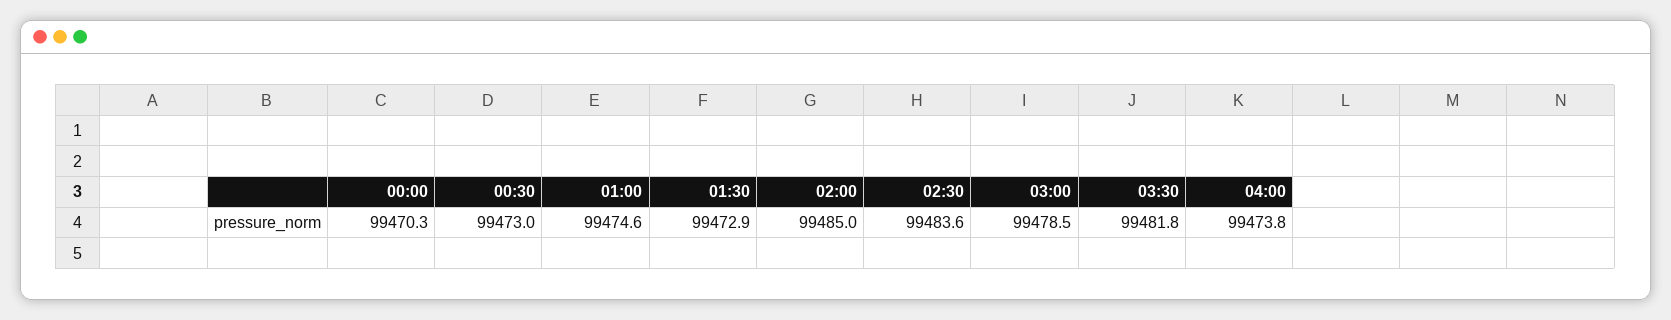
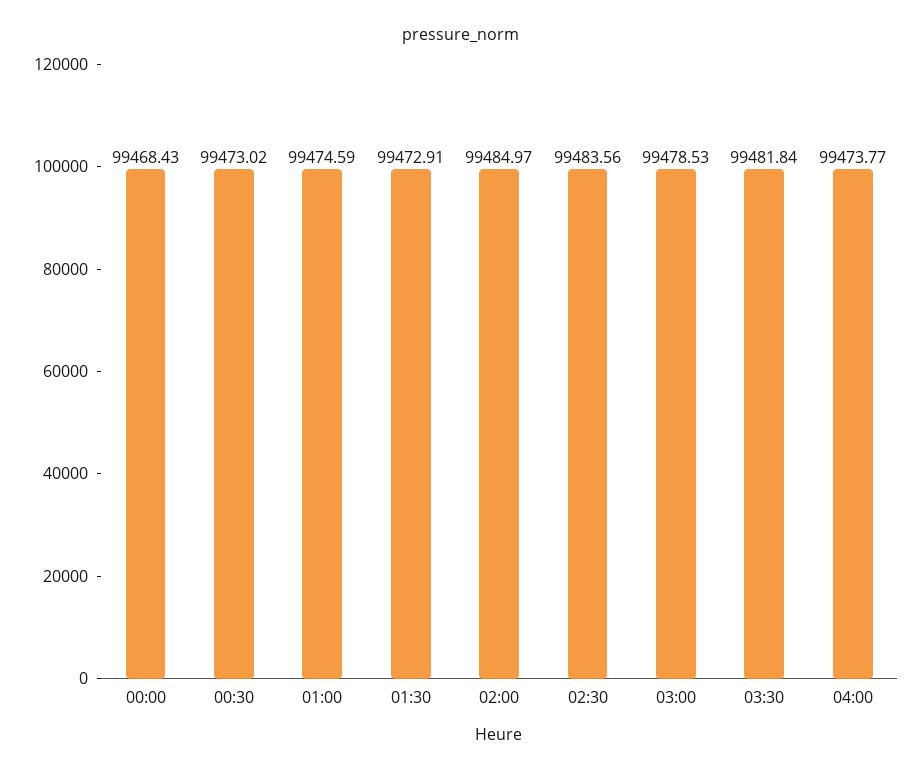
00:00: 99470.3 -> 99468.43

